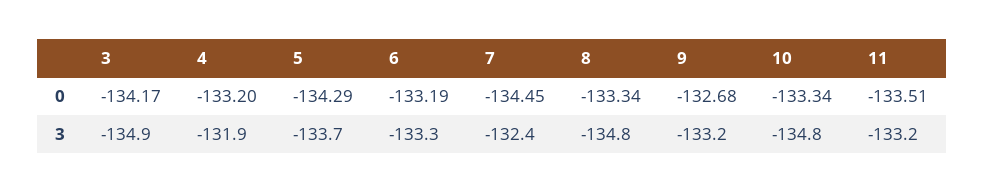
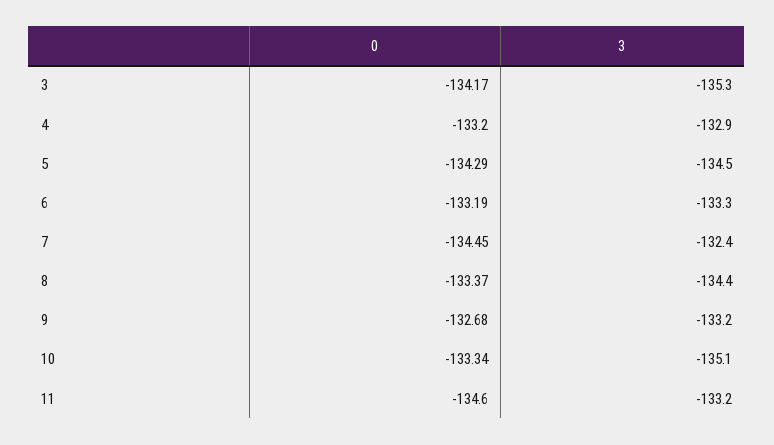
8, 0: -133.34 -> -133.37
11, 0: -133.51 -> -134.6
3, 3: -134.9 -> -135.3
4, 3: -131.9 -> -132.9
5, 3: -133.7 -> -134.5
8, 3: -134.8 -> -134.4
10, 3: -134.8 -> -135.1

